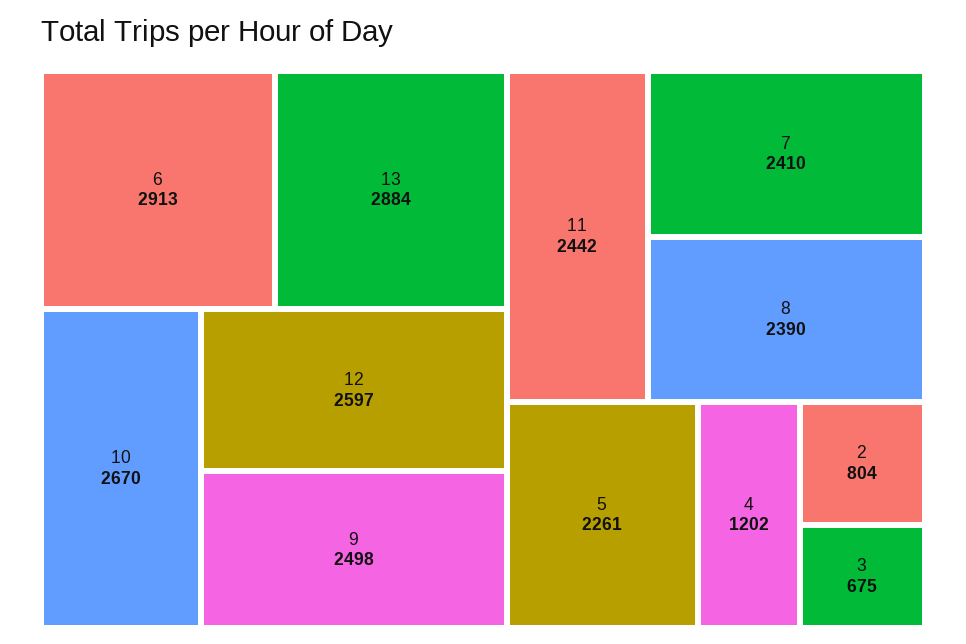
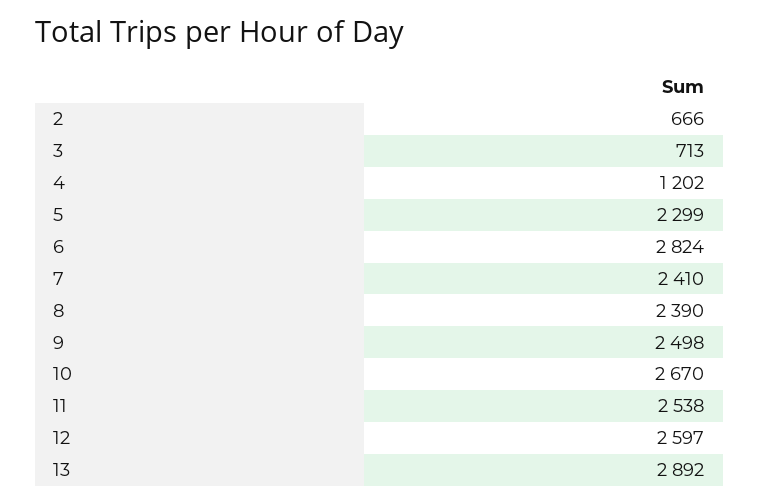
6: 2913 -> 2824
13: 2884 -> 2892
11: 2442 -> 2538
5: 2261 -> 2299
2: 804 -> 666
3: 675 -> 713

